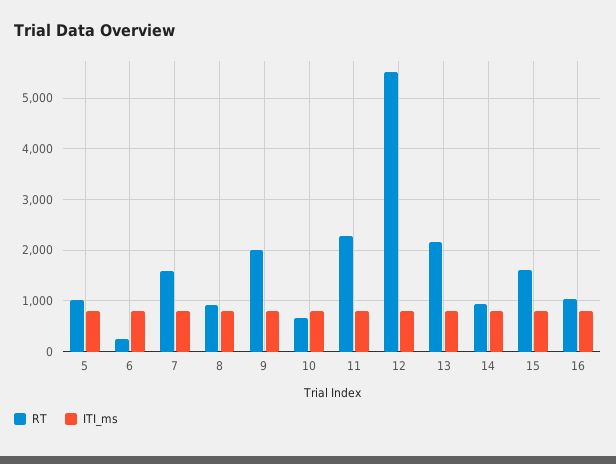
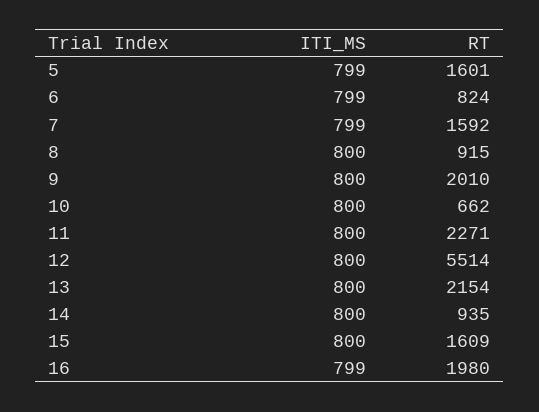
RT, 5: 1000 -> 1601
RT, 6: 200 -> 824
RT, 16: 1000 -> 1980

